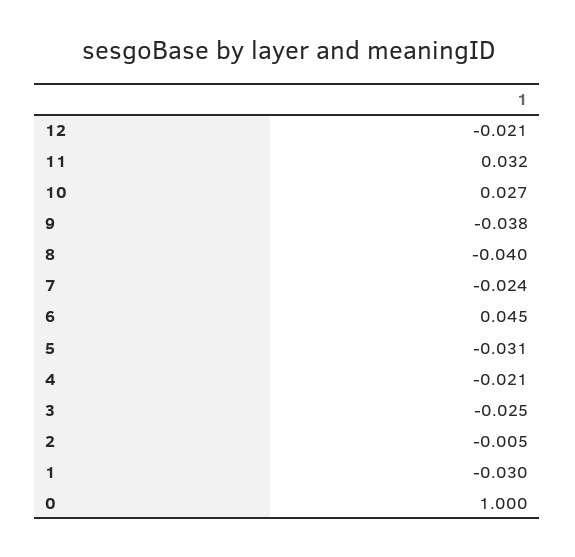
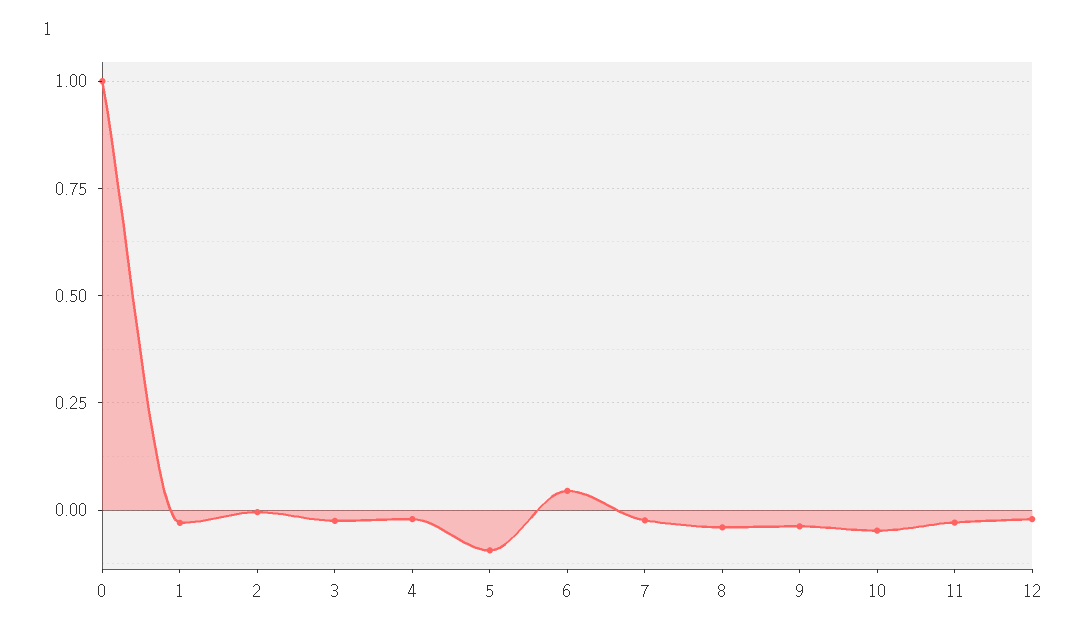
11: 0.032 -> -0.025
10: 0.027 -> -0.05
5: -0.031 -> -0.1

